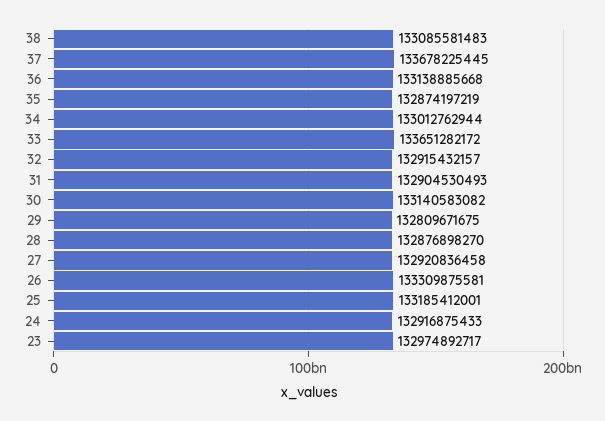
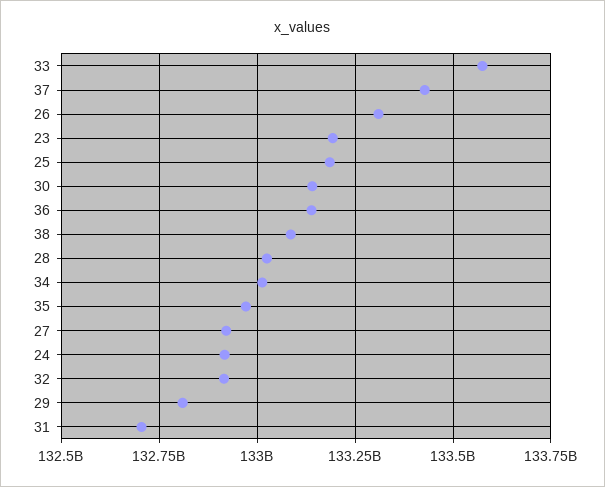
37: 133678225445 -> 133425000000
35: 132874197219 -> 132975000000
33: 133651282172 -> 133575000000
31: 132904530493 -> 132700000000
28: 132876898270 -> 133025000000
23: 132974892717 -> 133200000000

